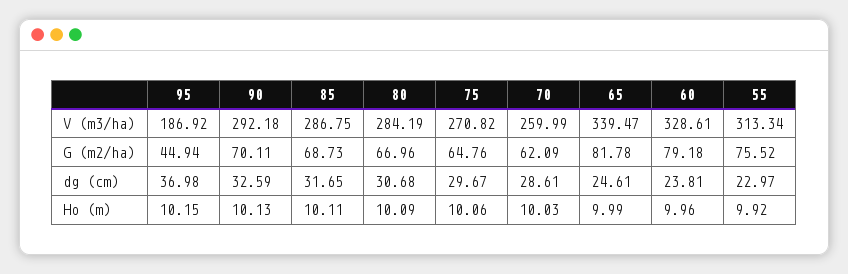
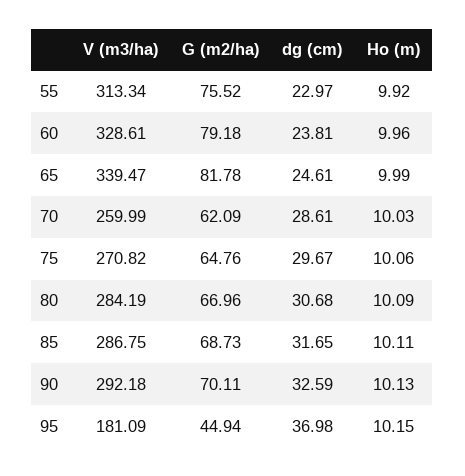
95, V (m3/ha): 186.92 -> 181.09

